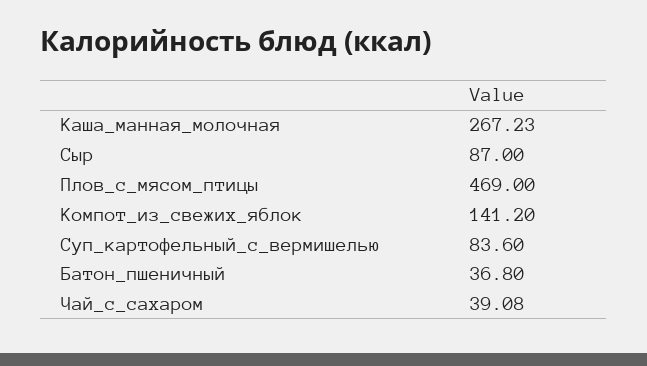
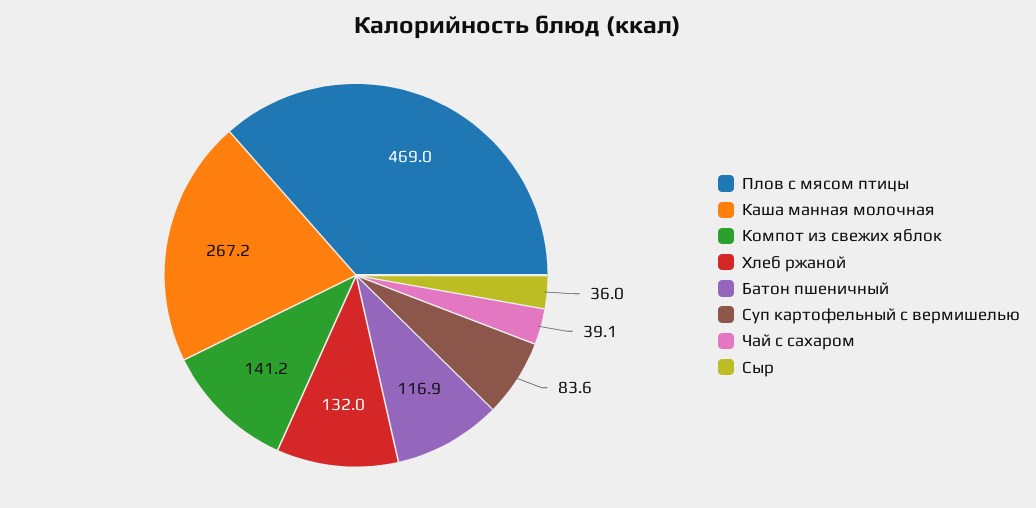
Сыр: 87 -> 36
Батон_пшеничный: 36.8 -> 116.9
Хлеб ржаной: none -> 132

